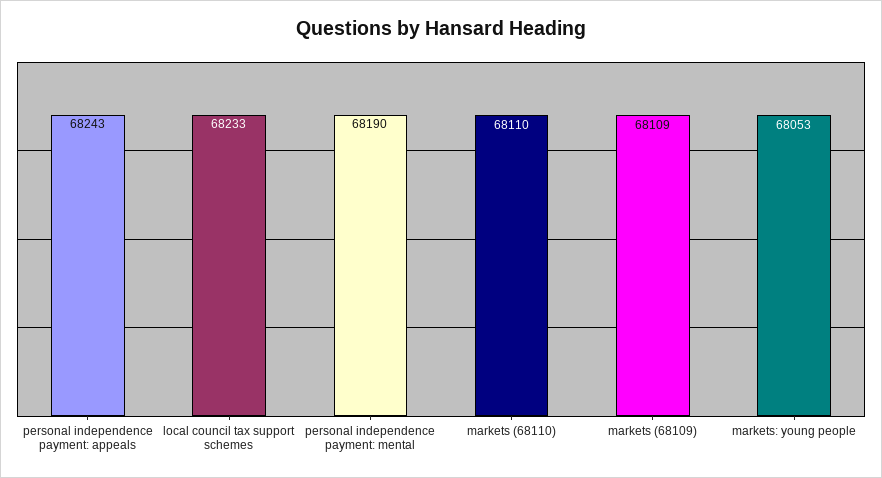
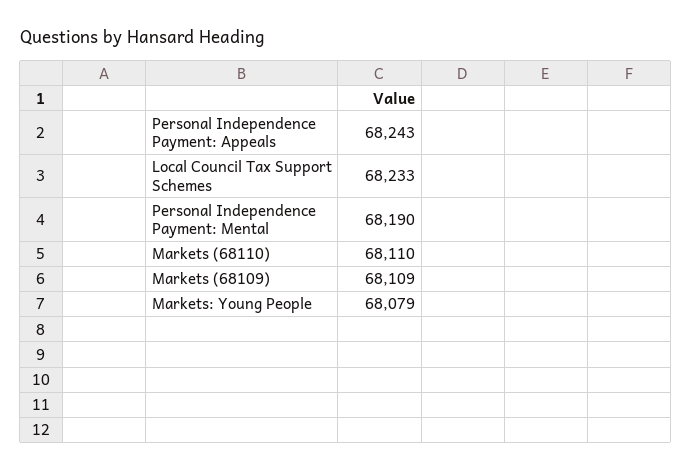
markets: young people: 68053 -> 68079

